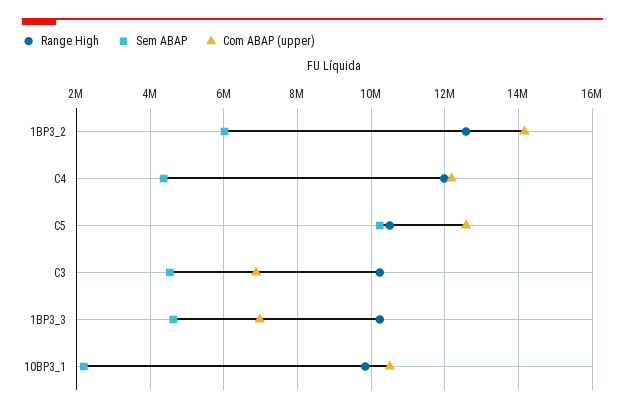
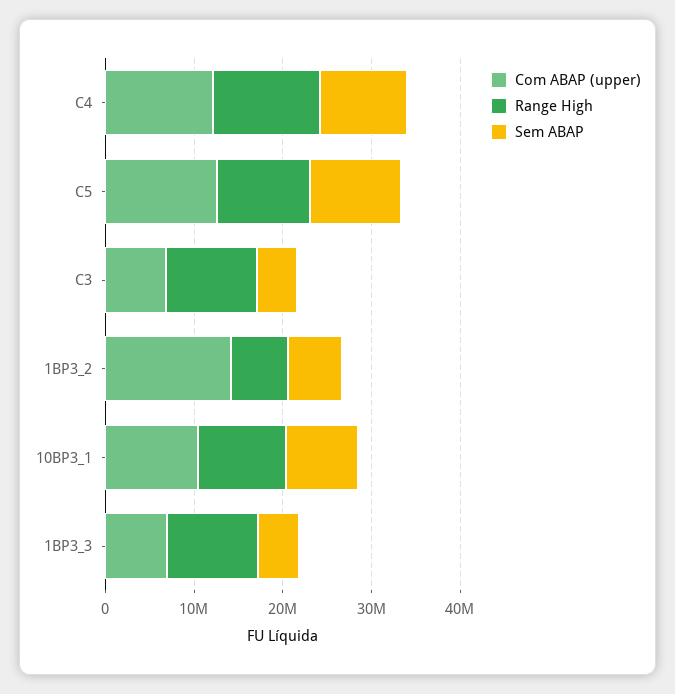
Range High, 1BP3_2: 12600000 -> 6000000
Sem ABAP, C4: 4400000 -> 10000000
Sem ABAP, 10BP3_1: 2200000 -> 8000000

